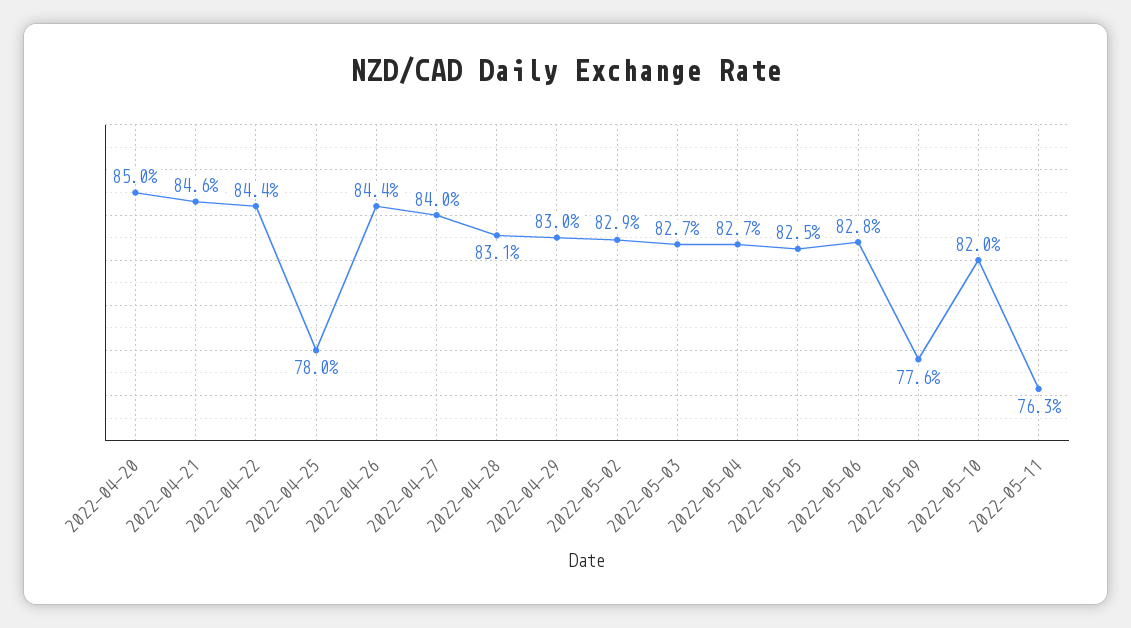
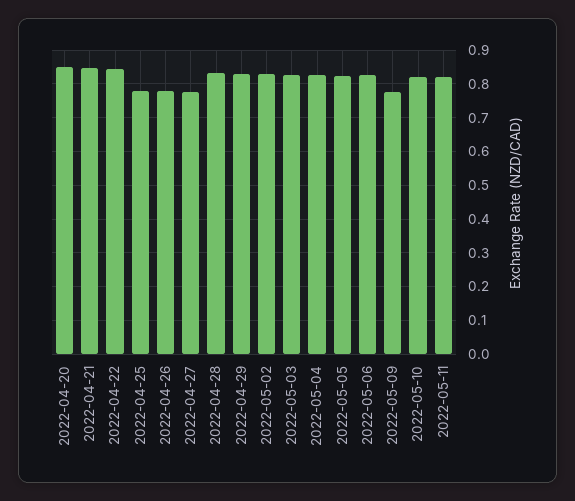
2022-04-26: 0.844 -> 0.78
2022-04-27: 0.84 -> 0.78
2022-05-11: 0.763 -> 0.82

